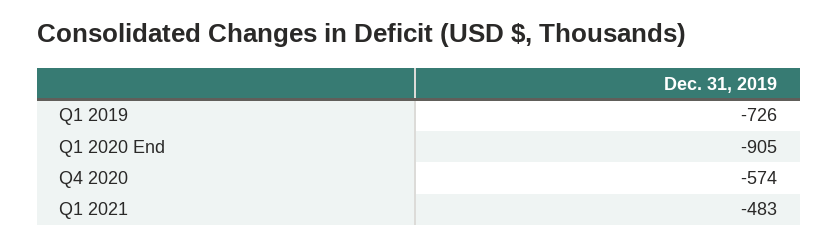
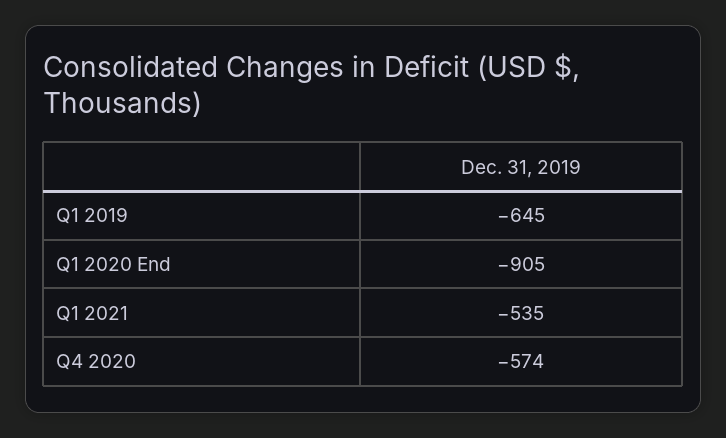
Q1 2019: -726 -> -645
Q1 2021: -483 -> -535

